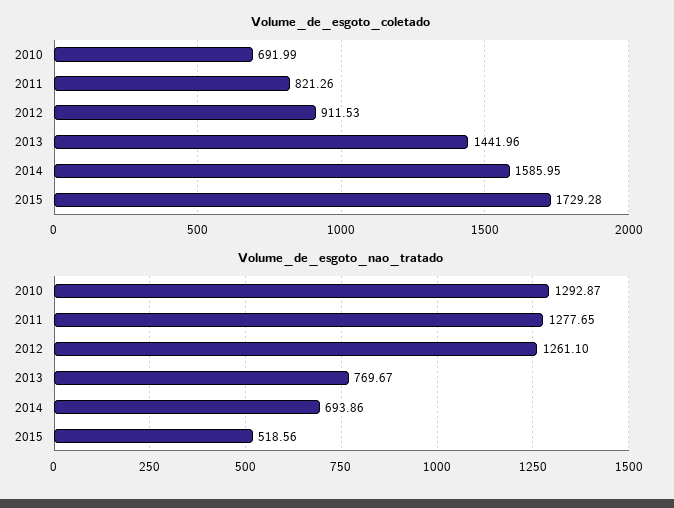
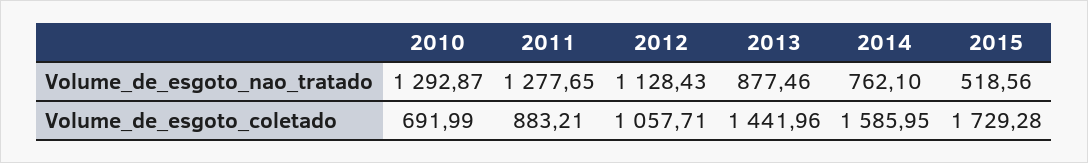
Volume_de_esgoto_coletado, 2011: 821.26 -> 883.21
Volume_de_esgoto_coletado, 2012: 911.53 -> 1057.71
Volume_de_esgoto_nao_tratado, 2012: 1261.1 -> 1128.43
Volume_de_esgoto_nao_tratado, 2013: 769.67 -> 877.46
Volume_de_esgoto_nao_tratado, 2014: 693.86 -> 762.1

